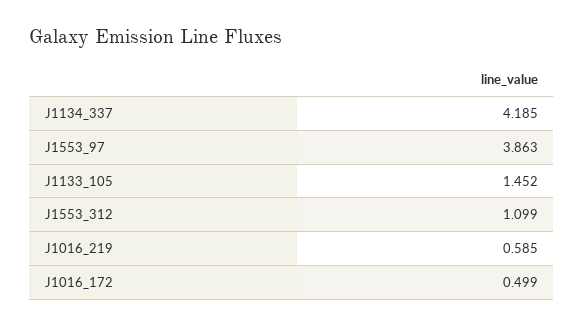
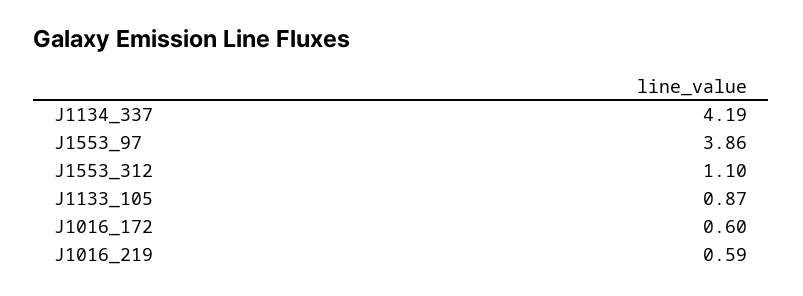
J1133_105: 1.452 -> 0.87
J1016_172: 0.499 -> 0.6

